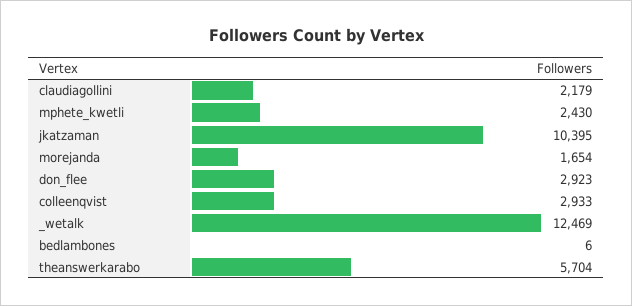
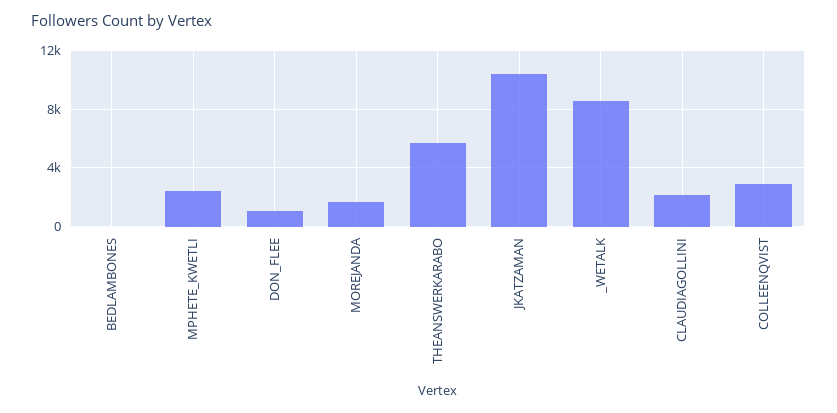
don_flee: 2923 -> 1000
_wetalk: 12469 -> 8500

